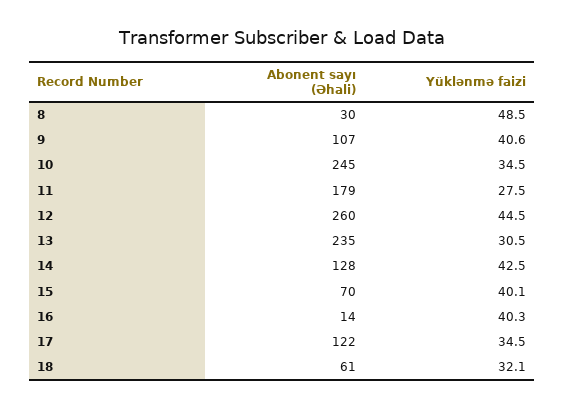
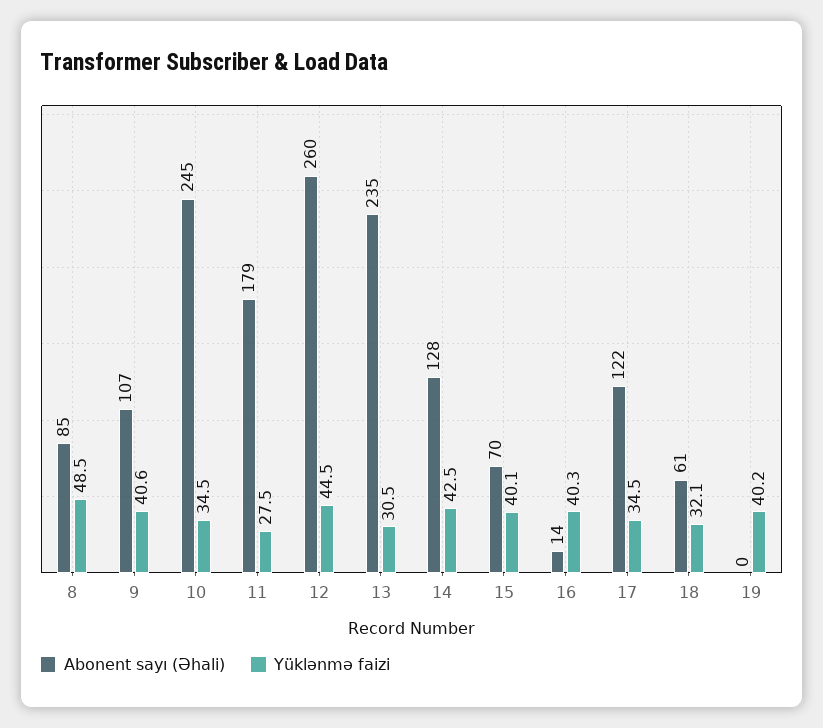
Abonent sayı (Əhali), 8: 30 -> 85
Abonent sayı (Əhali), 19: none -> 0
Yüklənmə faizi, 19: none -> 40.2

